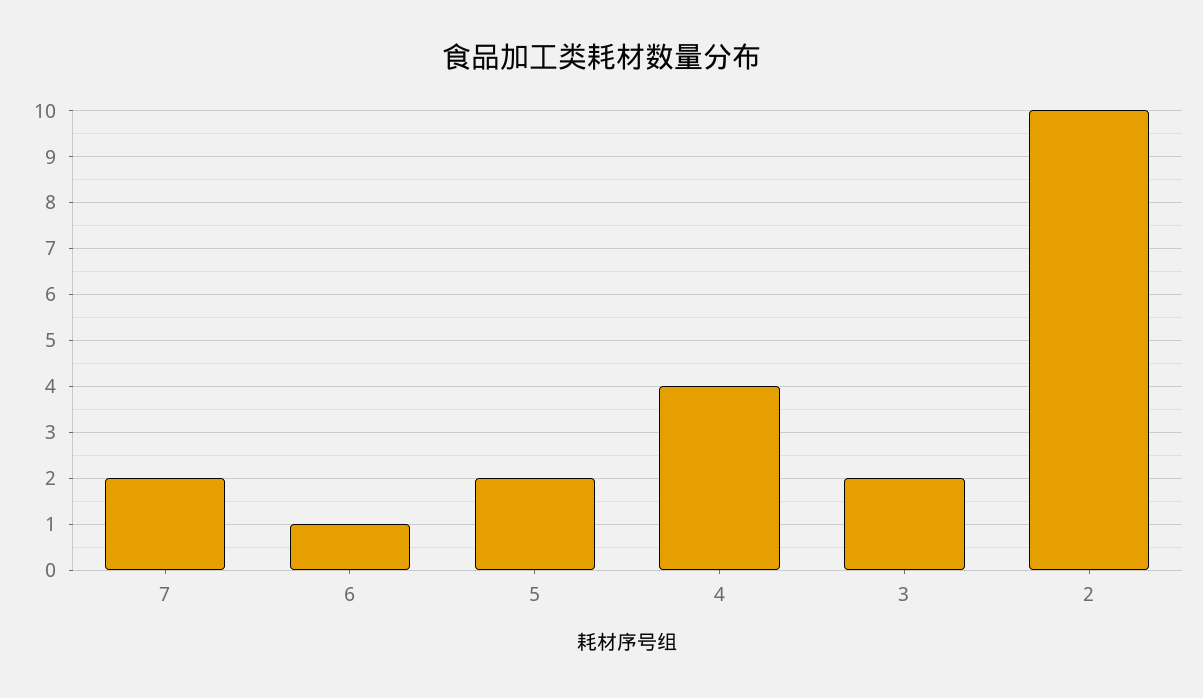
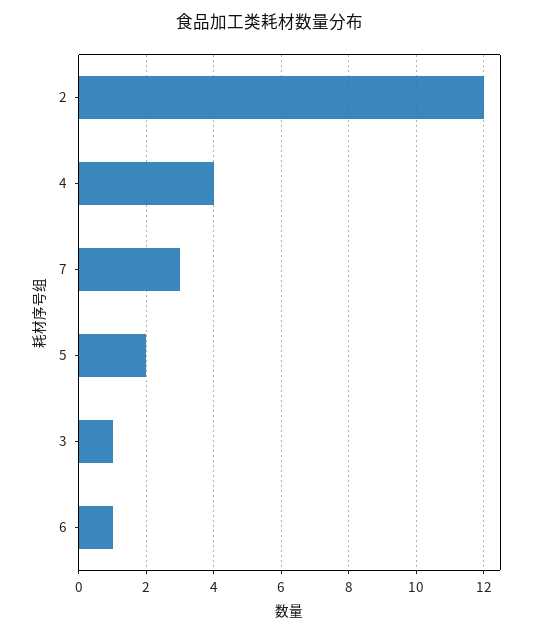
7: 2 -> 3
3: 2 -> 1
2: 10 -> 12

